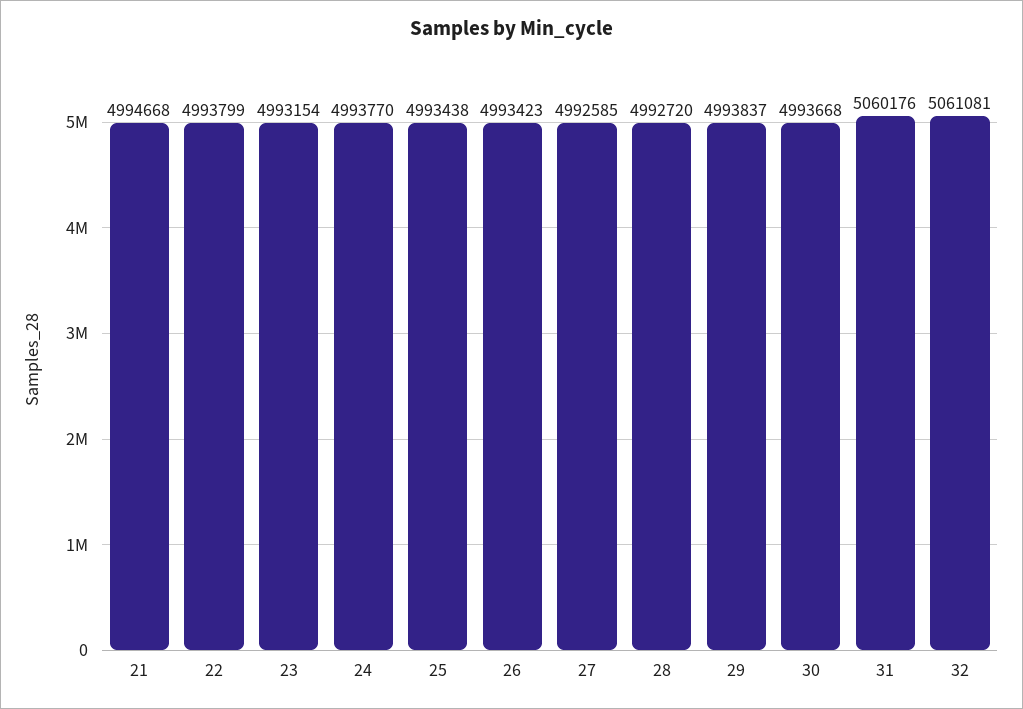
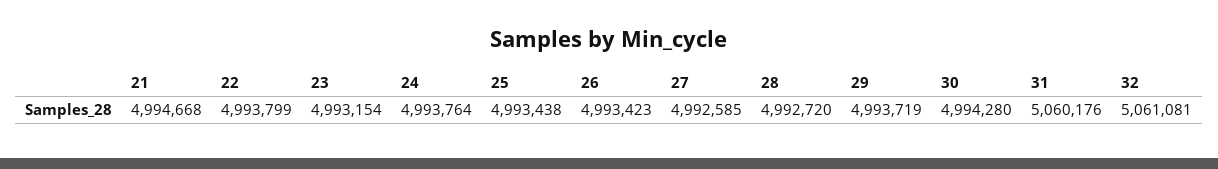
24: 4993770 -> 4993764
29: 4993837 -> 4993719
30: 4993668 -> 4994280

